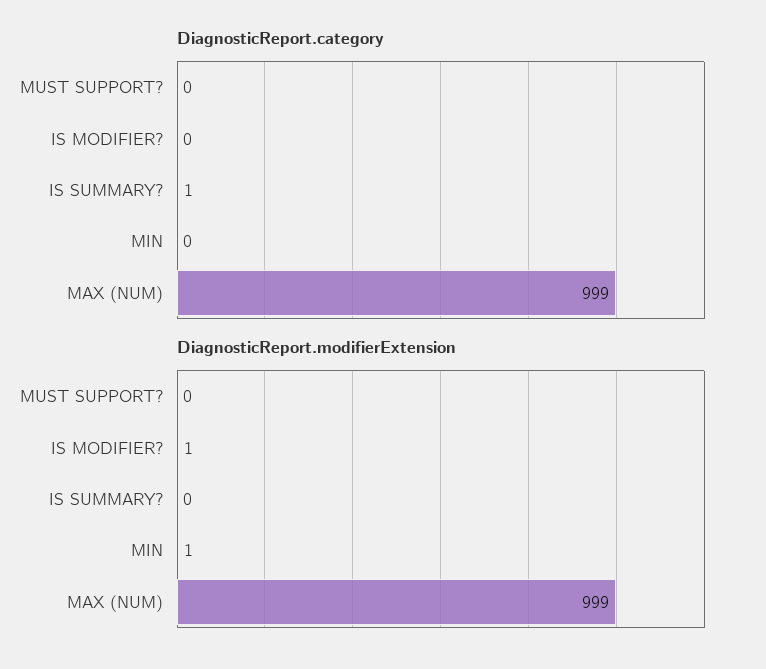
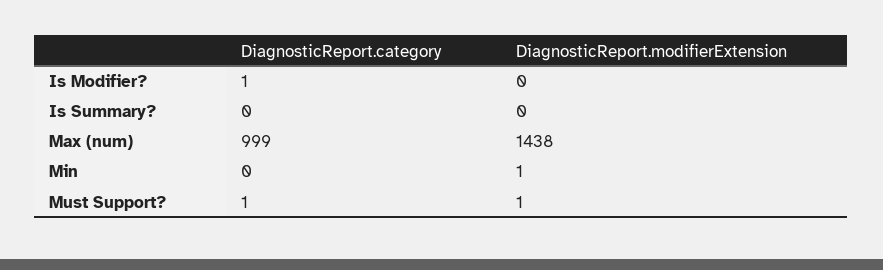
DiagnosticReport.category, MUST SUPPORT?: 0 -> 1
DiagnosticReport.category, IS MODIFIER?: 0 -> 1
DiagnosticReport.category, IS SUMMARY?: 1 -> 0
DiagnosticReport.modifierExtension, MUST SUPPORT?: 0 -> 1
DiagnosticReport.modifierExtension, IS MODIFIER?: 1 -> 0
DiagnosticReport.modifierExtension, MAX (NUM): 999 -> 1438

